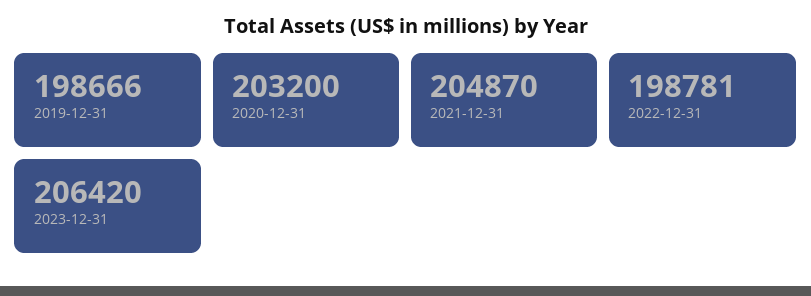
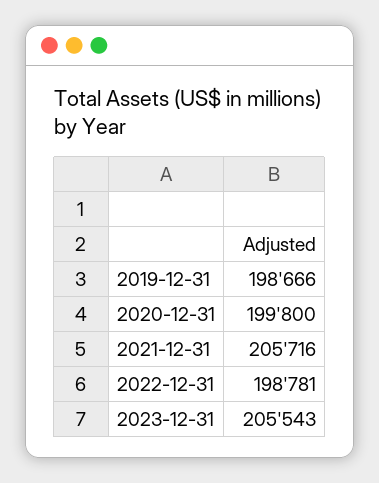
2020-12-31: 203200 -> 199800
2021-12-31: 204870 -> 205716
2023-12-31: 206420 -> 205543

